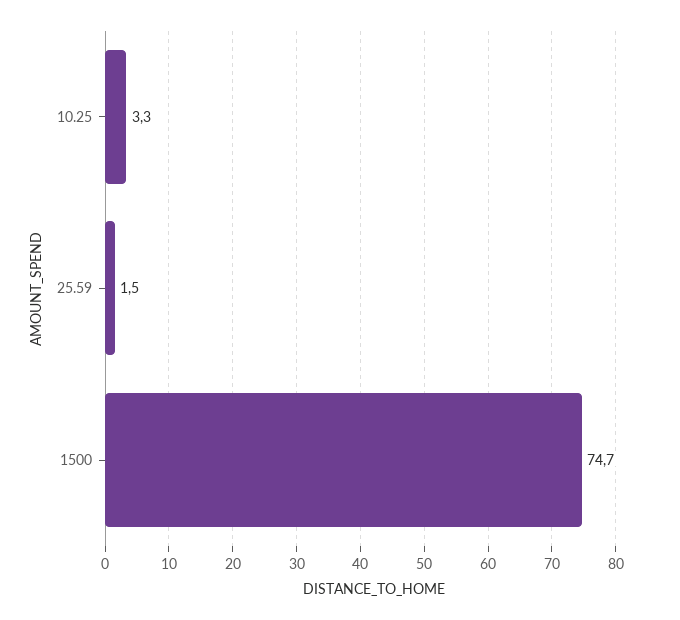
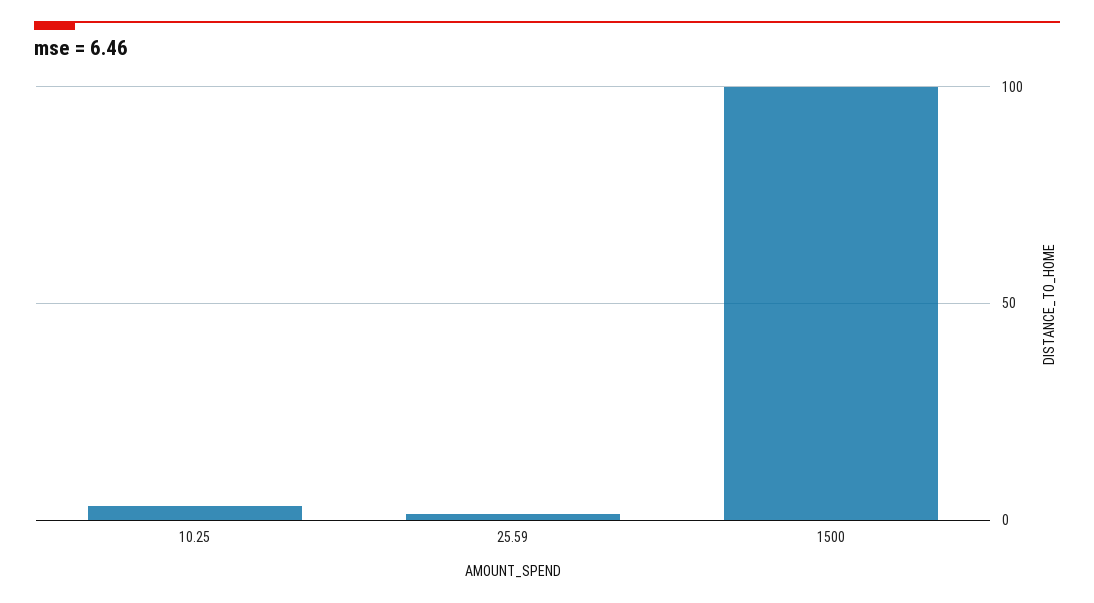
1500: 74.7 -> 100

